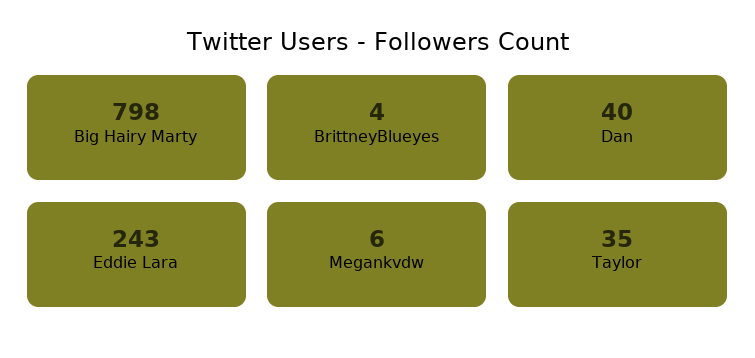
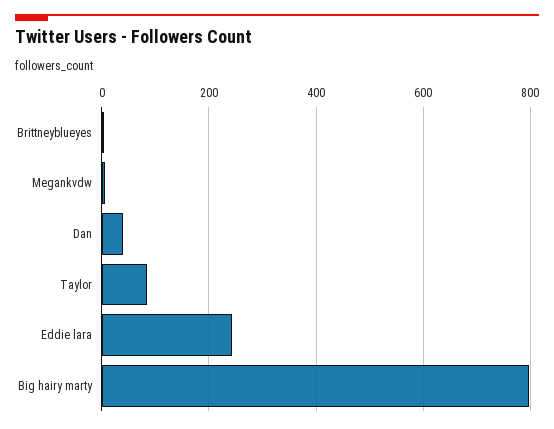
Taylor: 35 -> 80

